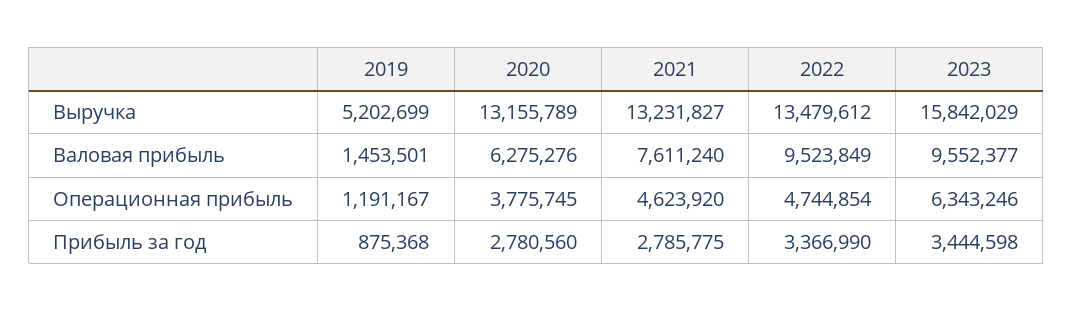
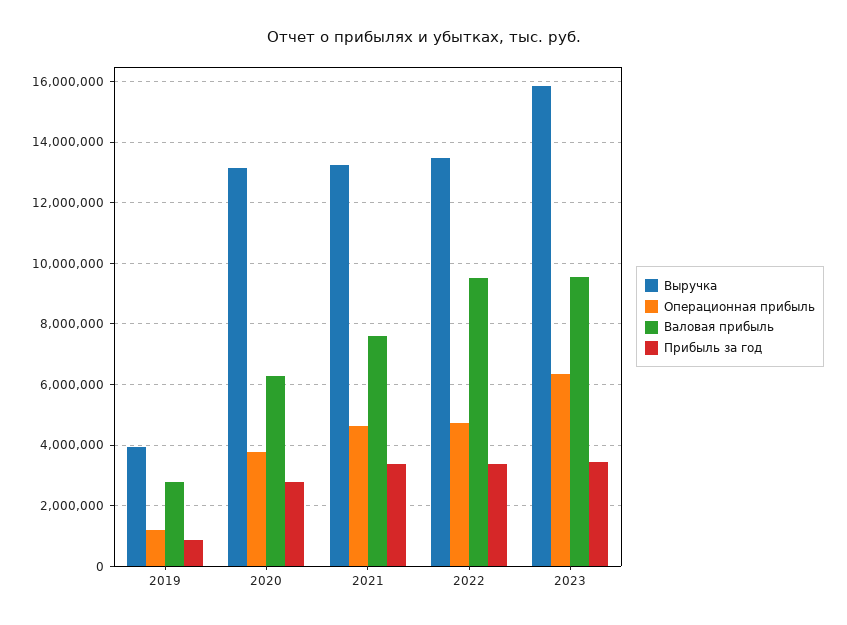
Выручка, 2019: 5202699 -> 4000000
Валовая прибыль, 2019: 1453501 -> 2800000
Прибыль за год, 2021: 2785775 -> 3400000

